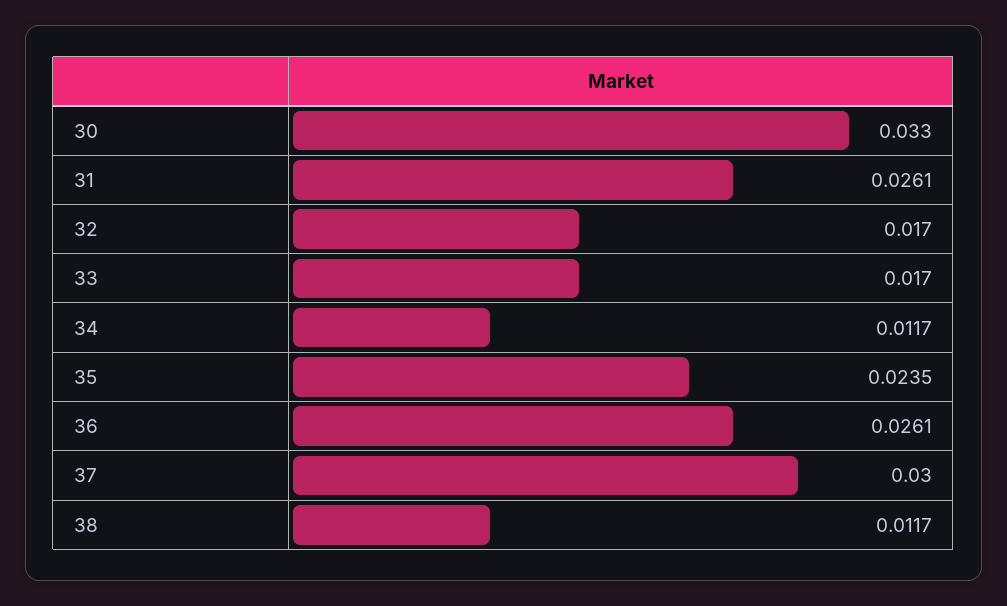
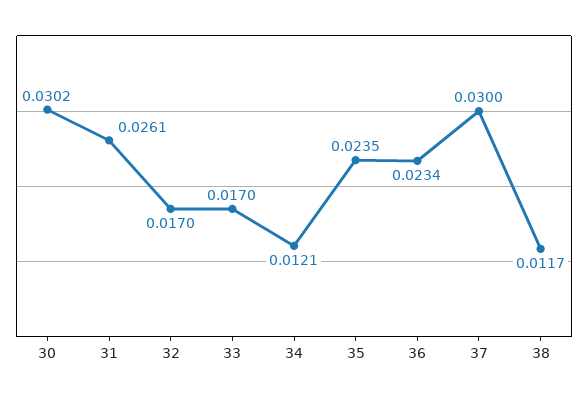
30: 0.033 -> 0.0302
34: 0.0117 -> 0.0121
36: 0.0261 -> 0.0234

